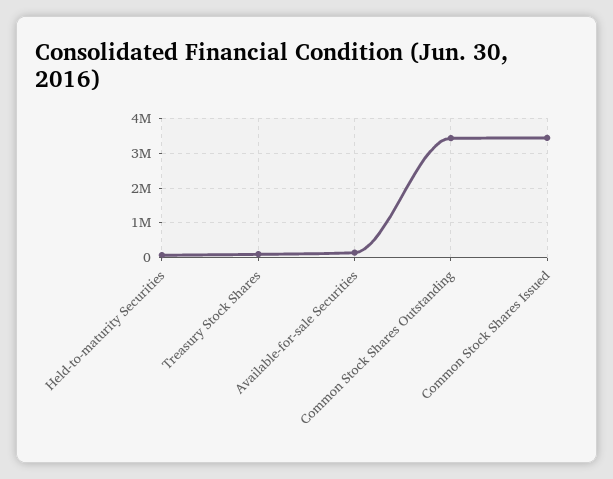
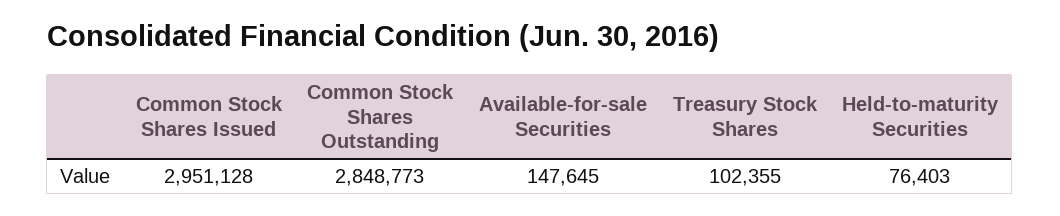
Common Stock Shares Outstanding: 3400000 -> 2848773
Common Stock Shares Issued: 3400000 -> 2951128

